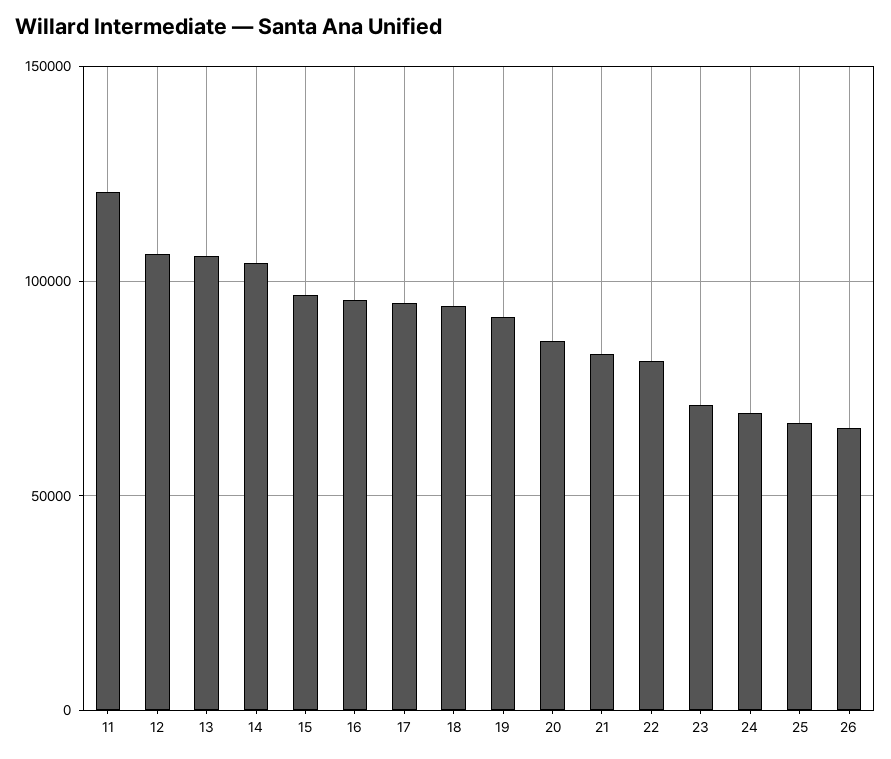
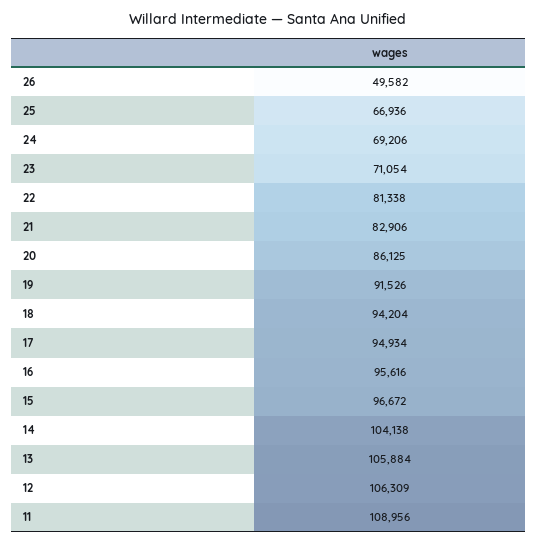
11: 120000 -> 108956
26: 65000 -> 49582

